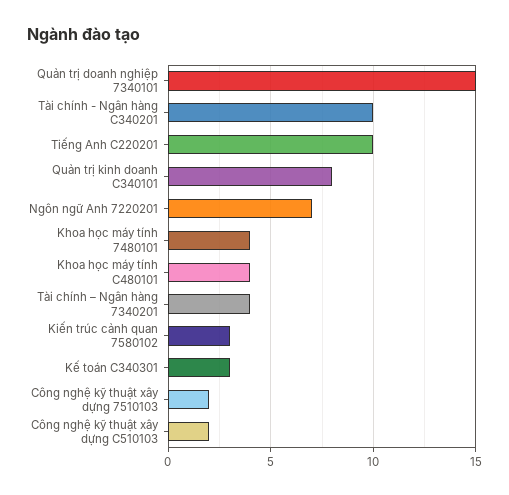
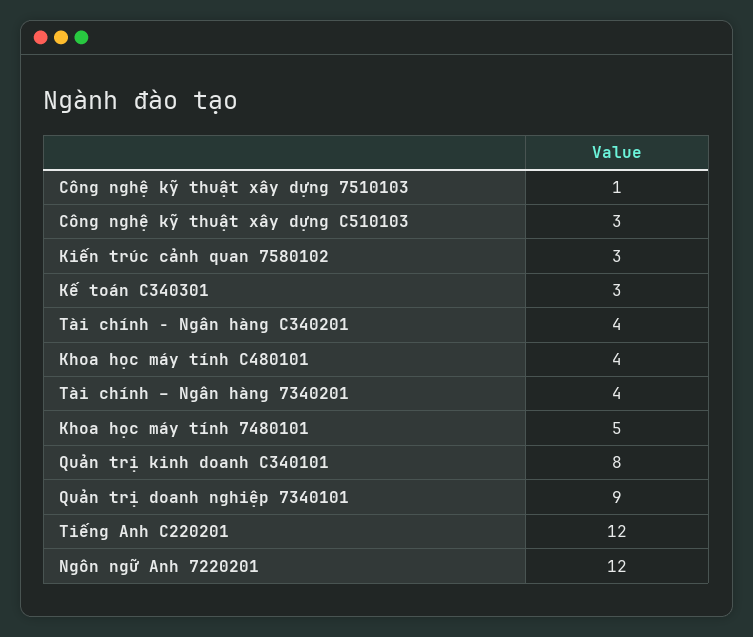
Quản trị doanh nghiệp 7340101: 15 -> 9
Tài chính - Ngân hàng C340201: 10 -> 4
Tiếng Anh C220201: 10 -> 12
Ngôn ngữ Anh 7220201: 7 -> 12
Khoa học máy tính 7480101: 4 -> 5
Công nghệ kỹ thuật xây dựng 7510103: 2 -> 1
Công nghệ kỹ thuật xây dựng C510103: 2 -> 3

